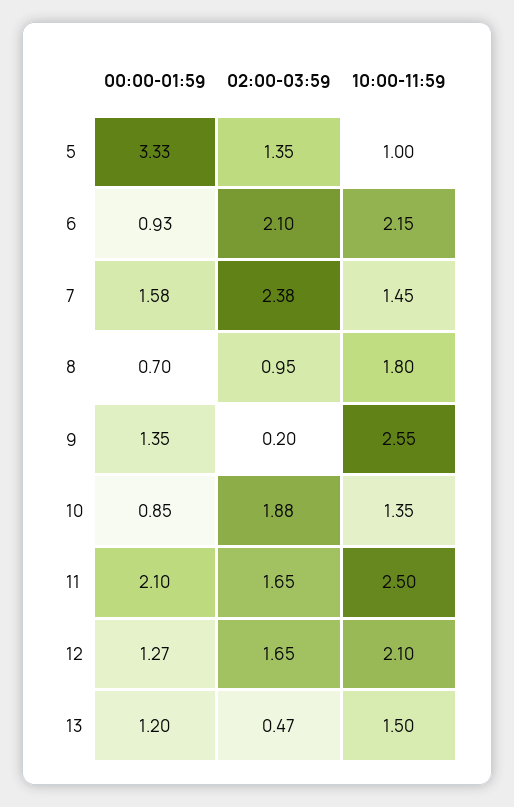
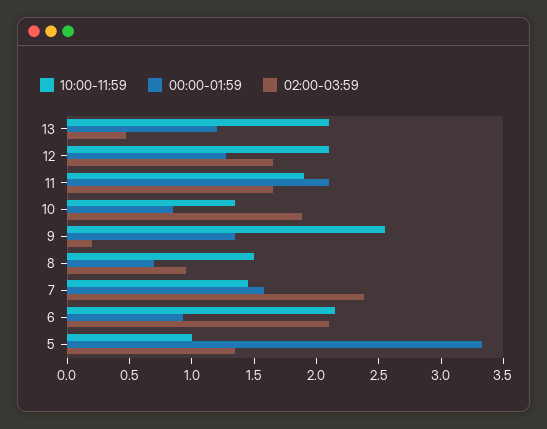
10:00-11:59, 8: 1.8 -> 1.5
10:00-11:59, 11: 2.5 -> 1.9
10:00-11:59, 13: 1.5 -> 2.1

